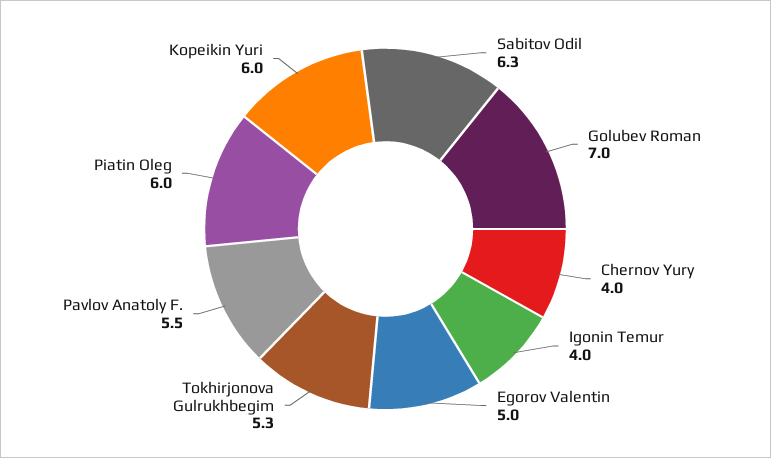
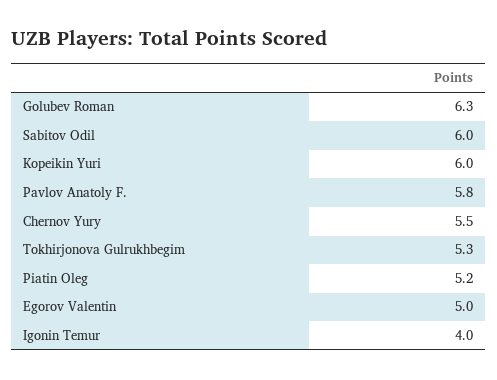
Sabitov Odil: 6.3 -> 6
Golubev Roman: 7 -> 6.3
Chernov Yury: 4 -> 5.5
Pavlov Anatoly F.: 5.5 -> 5.8
Piatin Oleg: 6 -> 5.2

